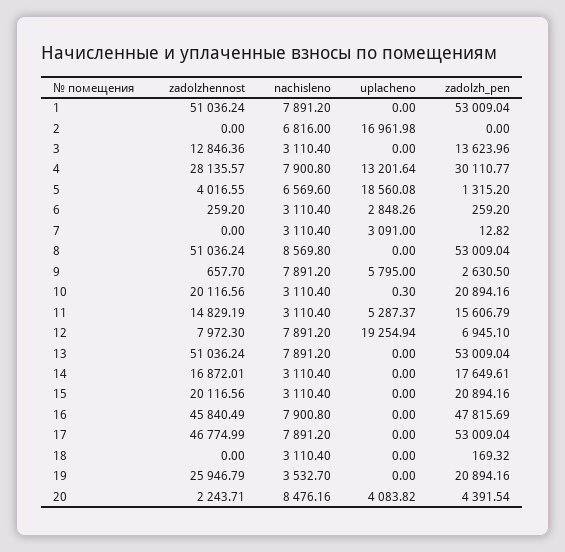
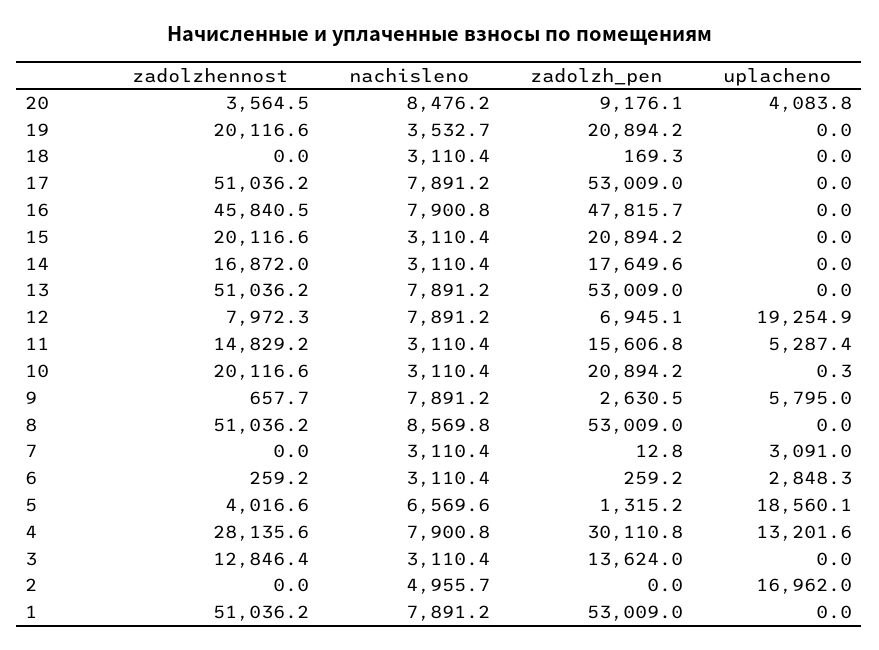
nachisleno, 2: 6816 -> 4955.7
zadolzhennost, 17: 46774.99 -> 51036.2
zadolzhennost, 19: 25946.79 -> 20116.6
zadolzhennost, 20: 2243.71 -> 3564.5
zadolzh_pen, 20: 4391.54 -> 9176.1

